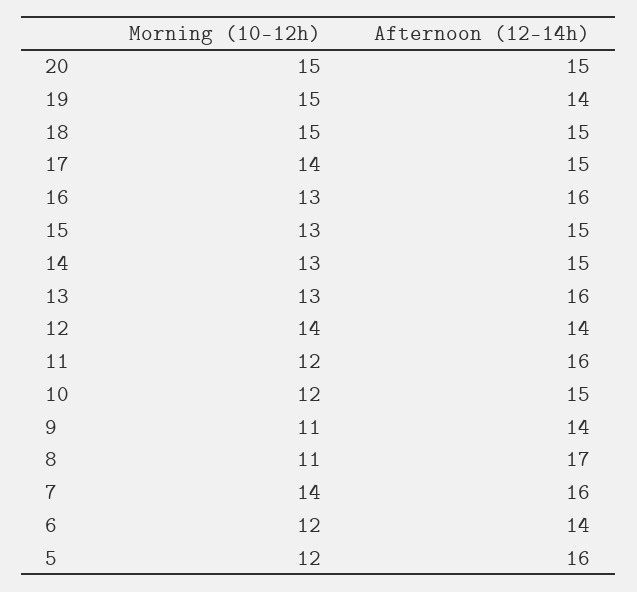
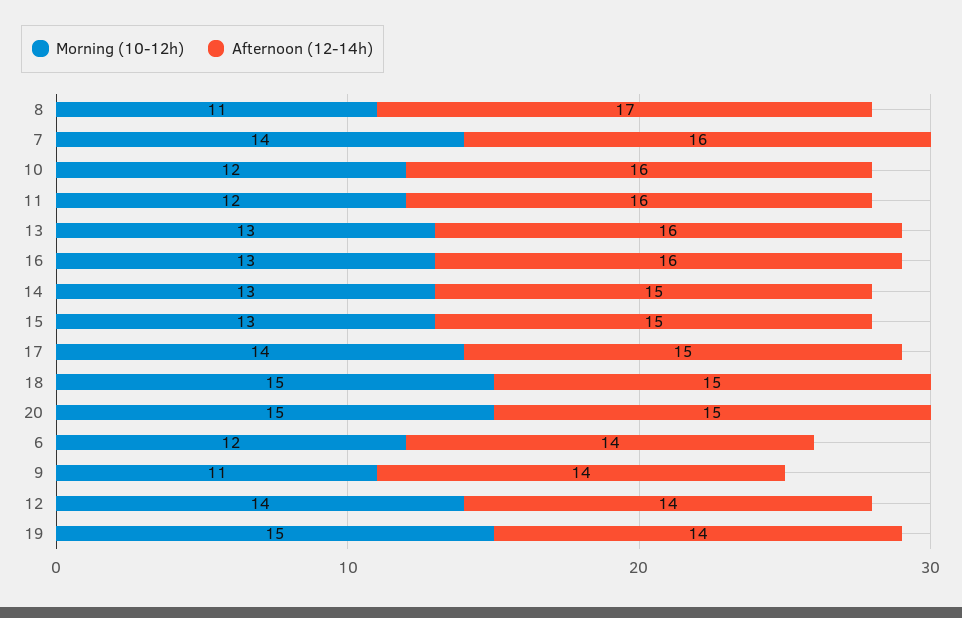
Afternoon (12-14h), 10: 15 -> 16
Morning (10-12h), 5: 12 -> none
Afternoon (12-14h), 5: 16 -> none

